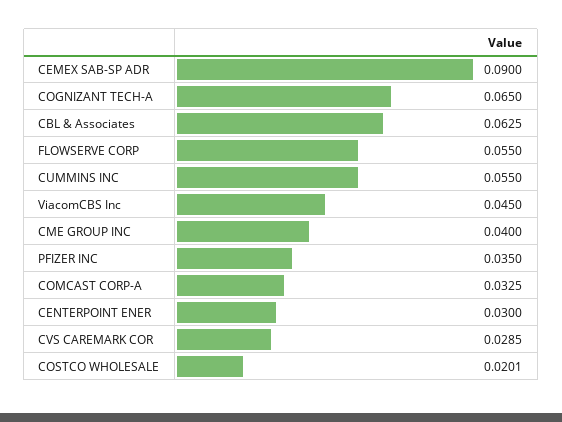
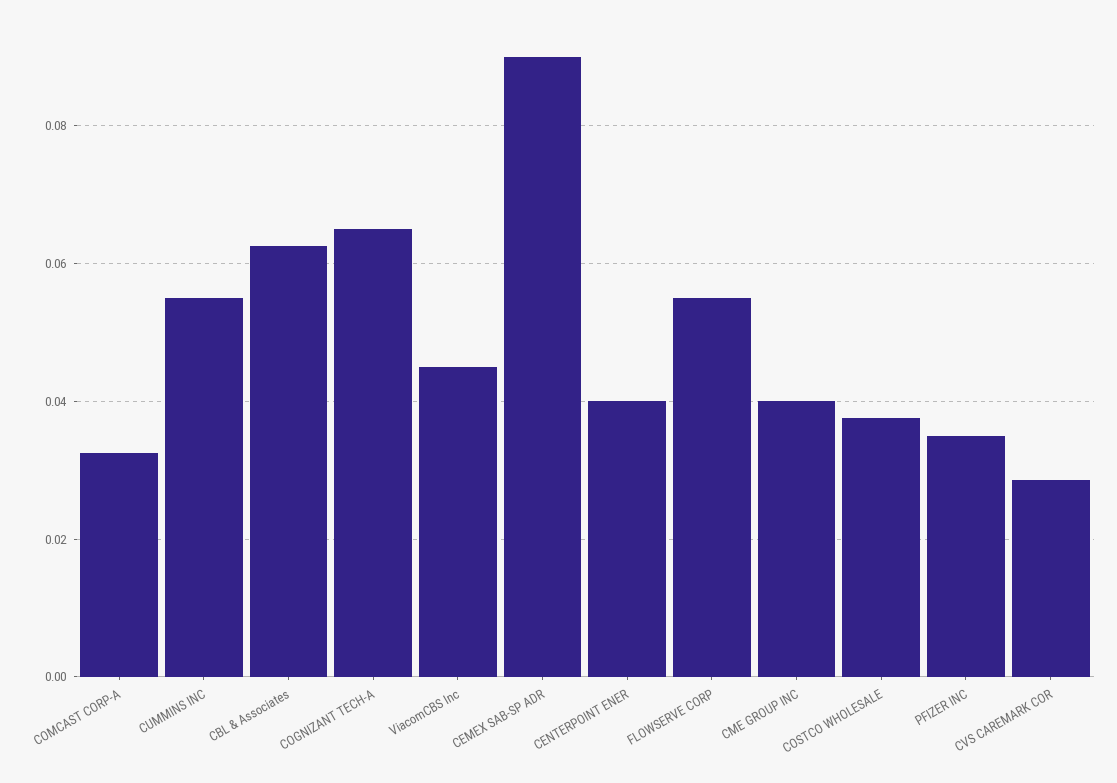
CENTERPOINT ENER: 0.03 -> 0.04
COSTCO WHOLESALE: 0.0201 -> 0.038

